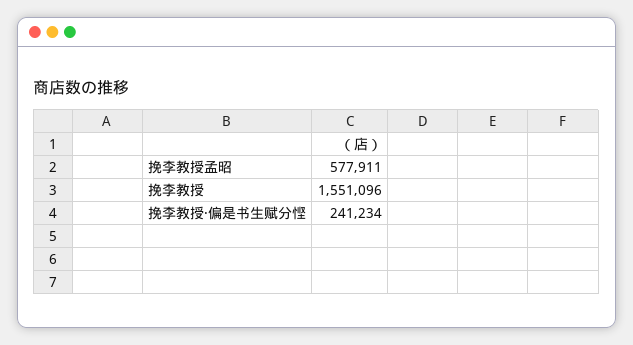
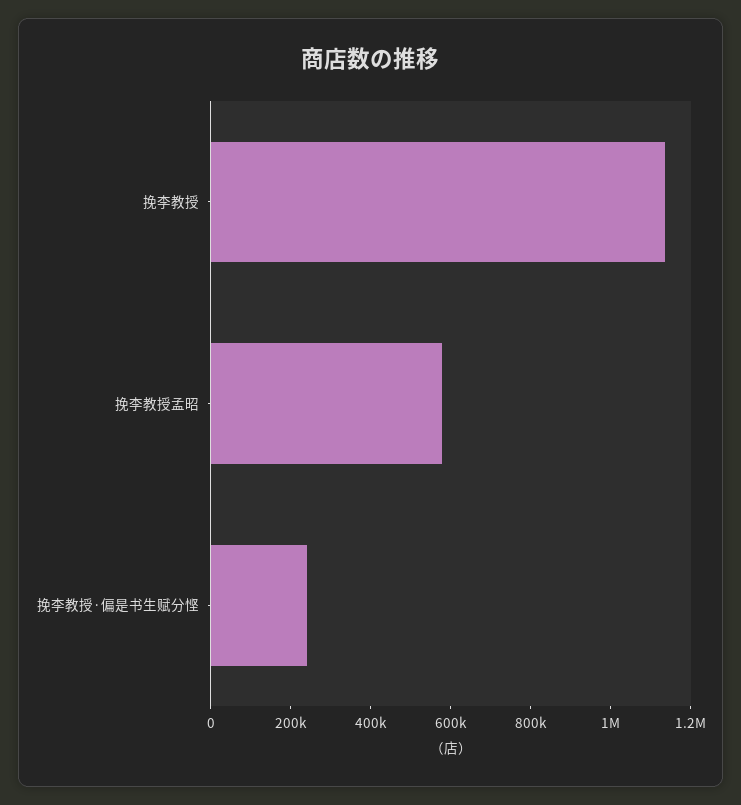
挽李教授: 1551096 -> 1150000

